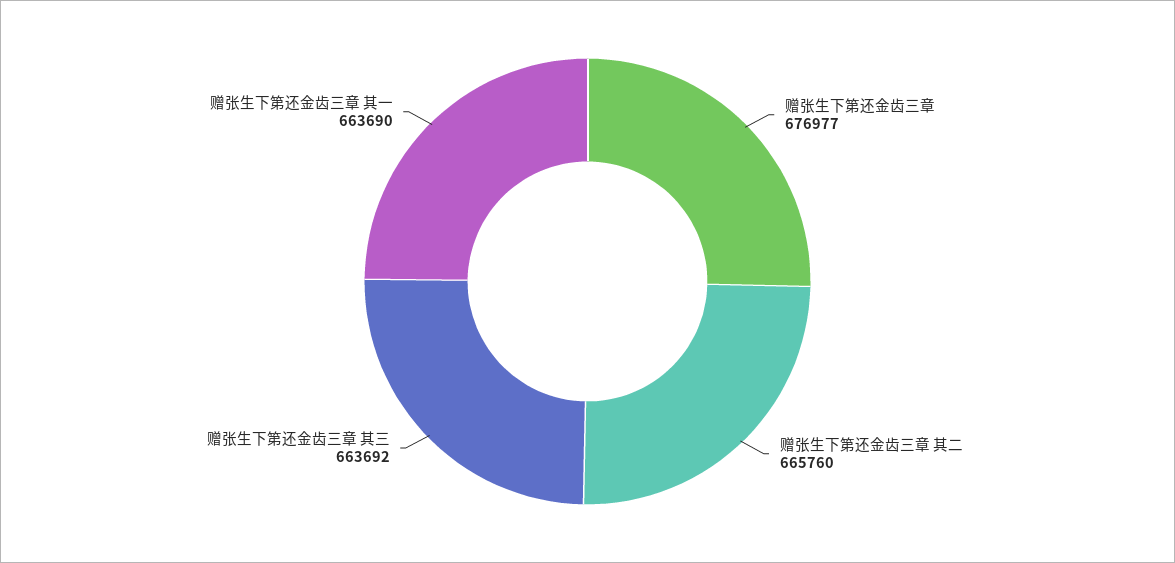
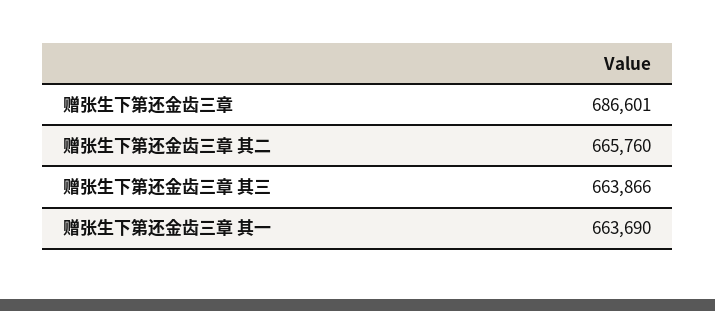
赠张生下第还金齿三章: 676977 -> 686601
赠张生下第还金齿三章 其三: 663692 -> 663866

